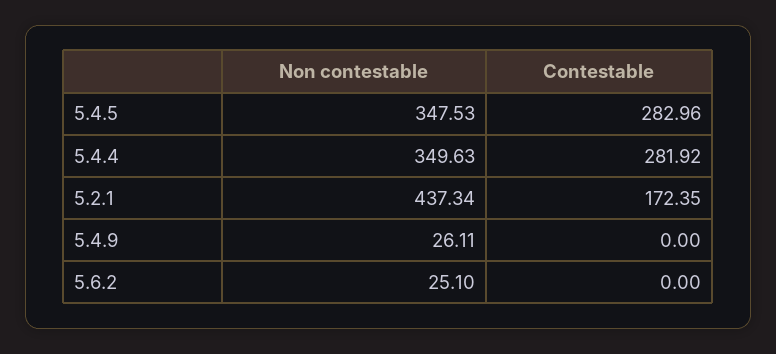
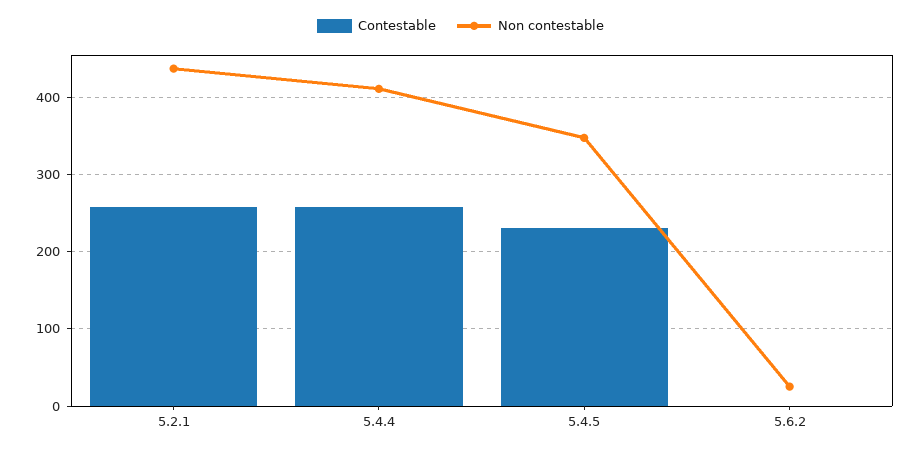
Contestable, 5.4.5: 282.96 -> 230
Non contestable, 5.4.4: 349.63 -> 410
Contestable, 5.4.4: 281.92 -> 260
Contestable, 5.2.1: 172.35 -> 260
Non contestable, 5.4.9: 26.11 -> none
Contestable, 5.4.9: 0 -> none

